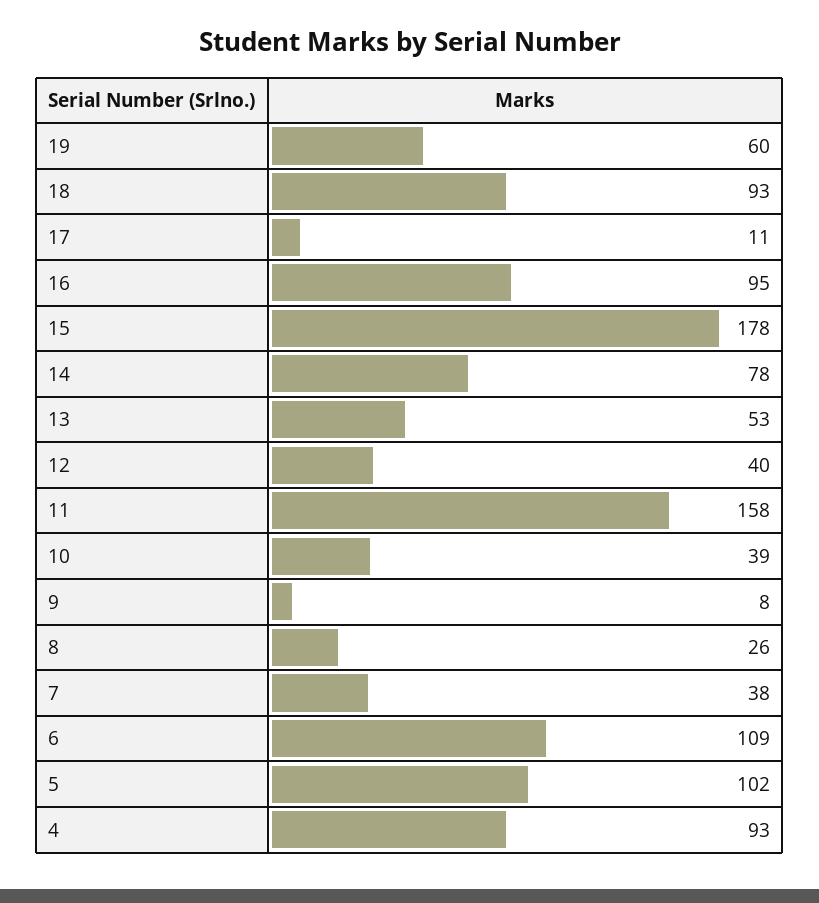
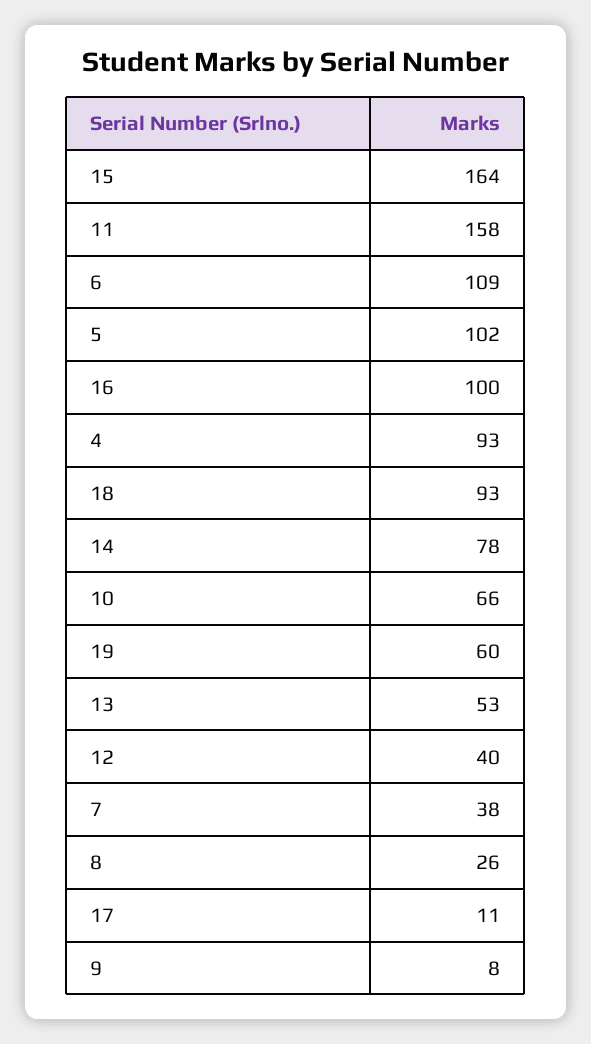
16: 95 -> 100
15: 178 -> 164
10: 39 -> 66

